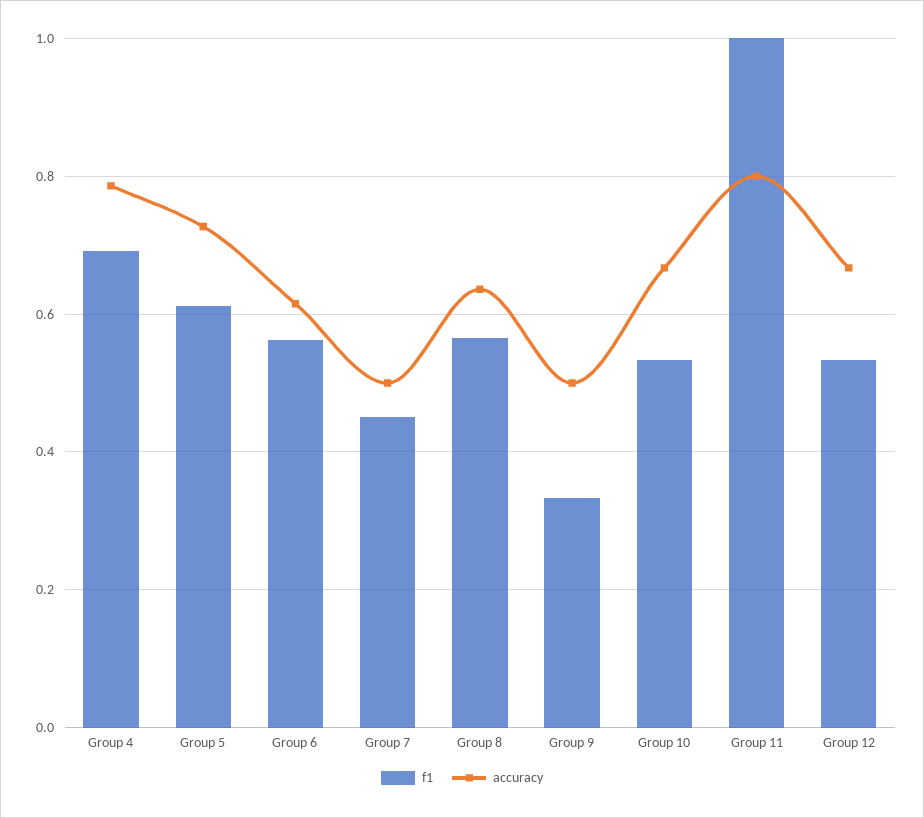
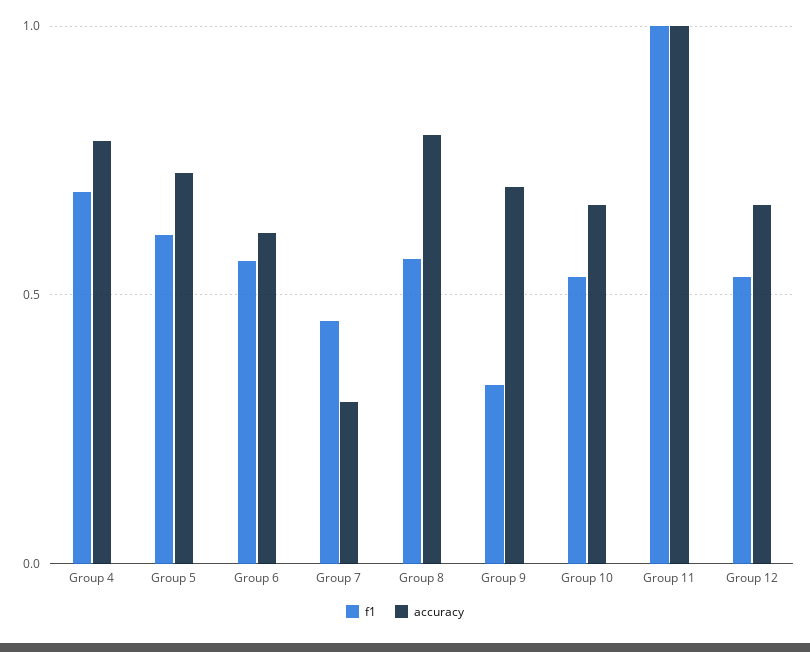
accuracy, Group 7: 0.5 -> 0.3
accuracy, Group 8: 0.64 -> 0.8
accuracy, Group 9: 0.5 -> 0.7
accuracy, Group 11: 0.8 -> 1

